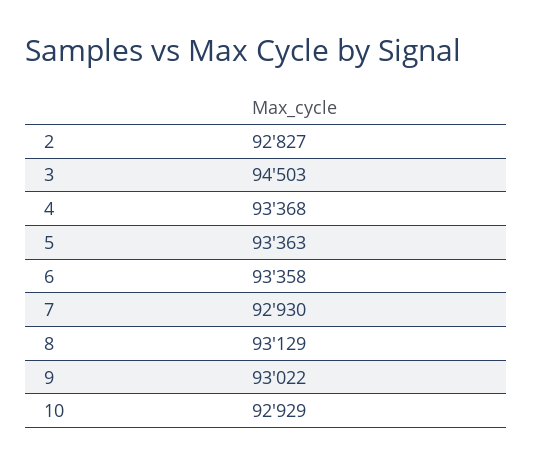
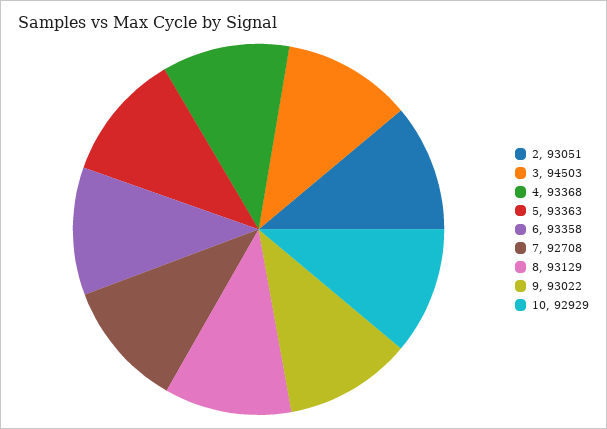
2: 92827 -> 93051
7: 92930 -> 92708

